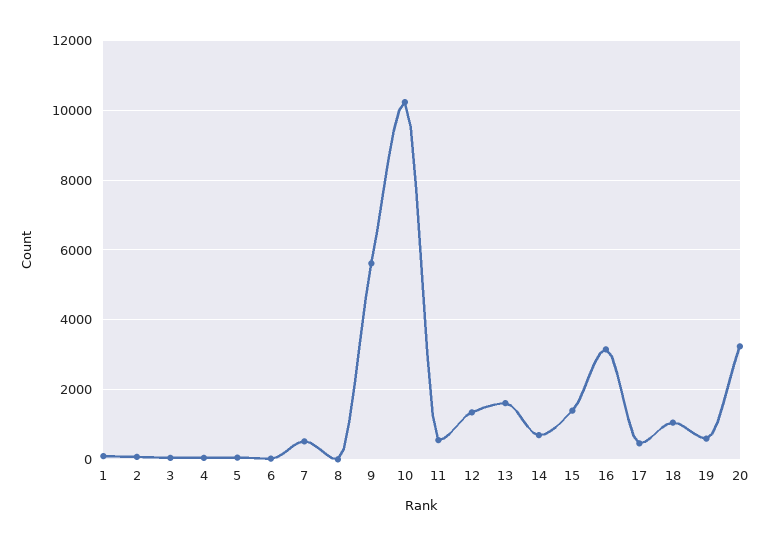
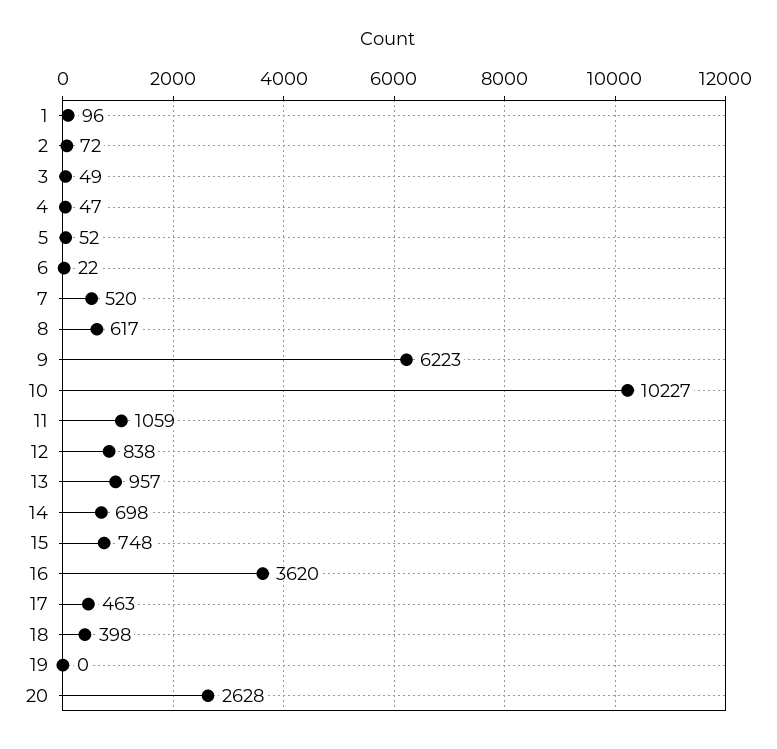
8: 0 -> 617
9: 5600 -> 6223
11: 600 -> 1059
12: 1400 -> 838
13: 1600 -> 957
15: 1400 -> 748
16: 3200 -> 3620
18: 1000 -> 398
19: 600 -> 0
20: 3200 -> 2628

